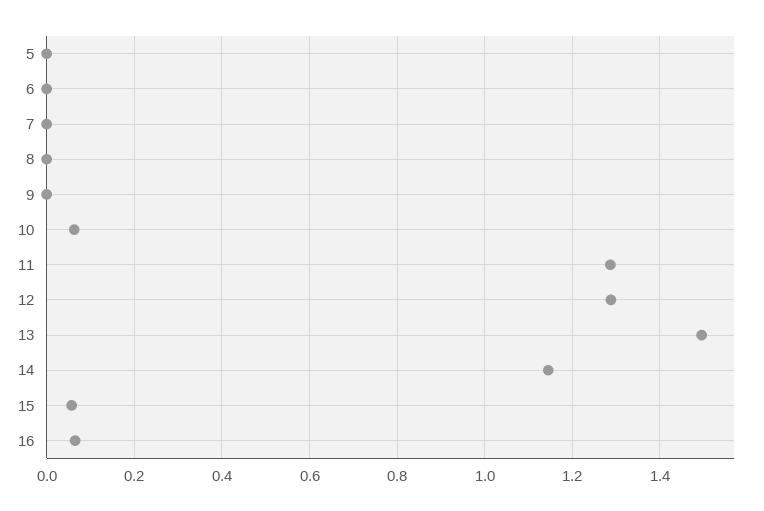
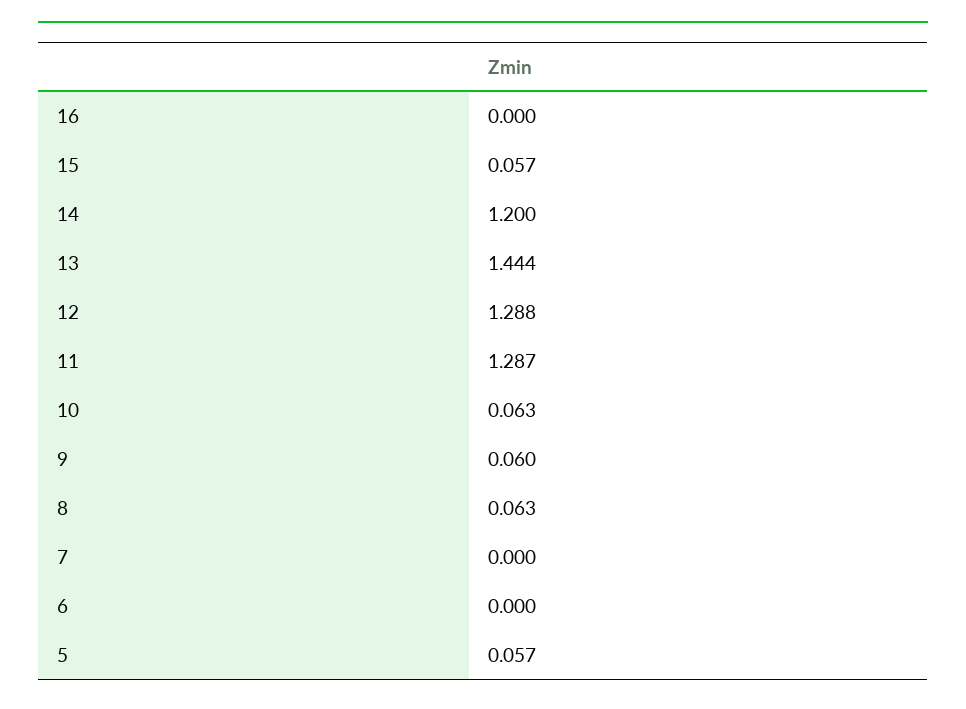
5: 0 -> 0.057
8: 0 -> 0.063
9: 0 -> 0.06
13: 1.5 -> 1.444
14: 1.14 -> 1.2
16: 0.06 -> 0

